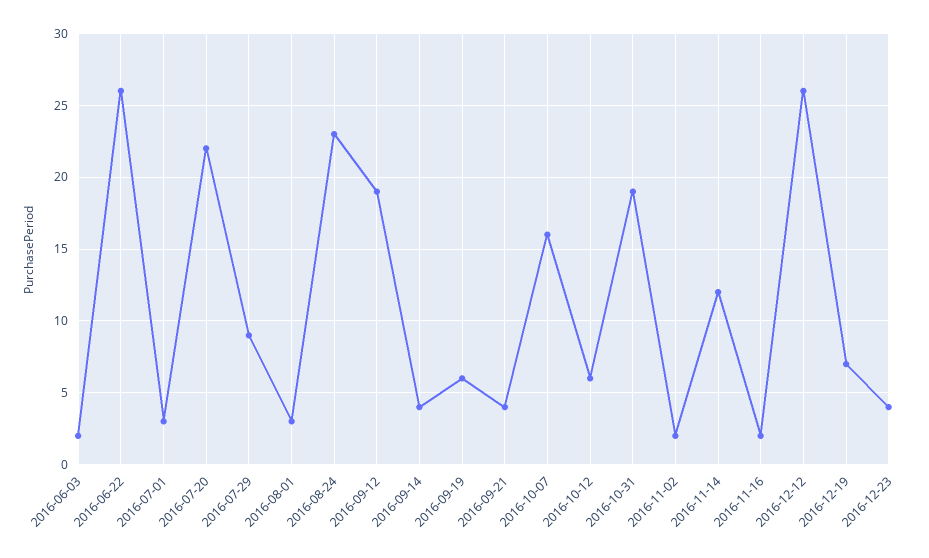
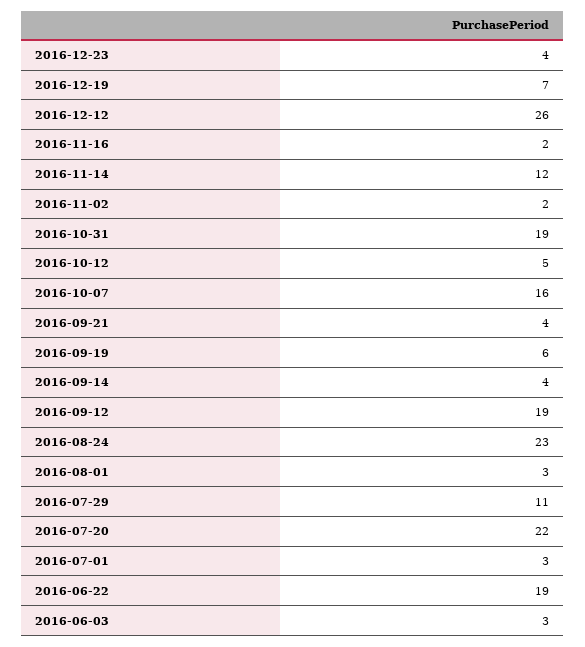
2016-06-03: 2 -> 3
2016-06-22: 26 -> 19
2016-07-29: 9 -> 11
2016-10-12: 6 -> 5

